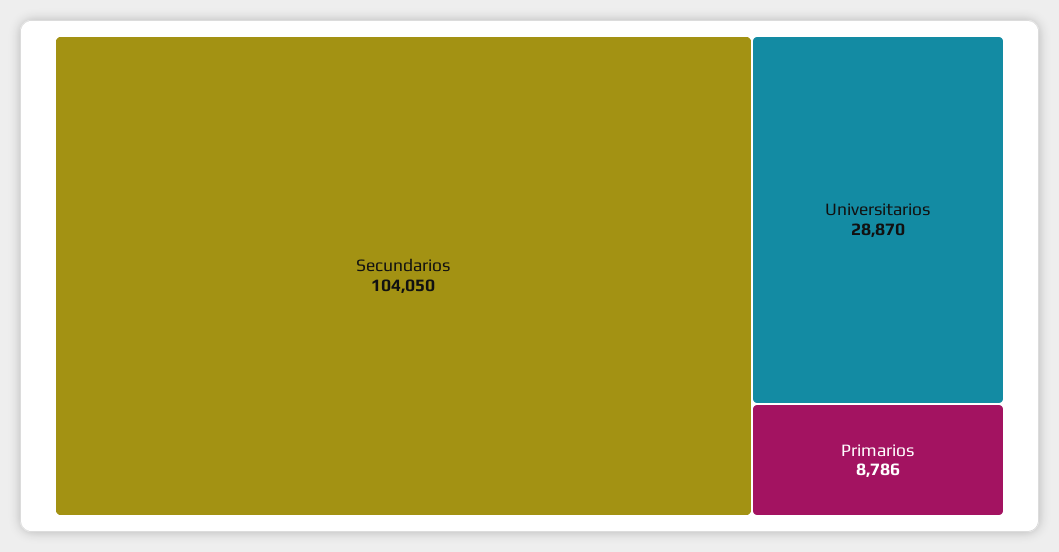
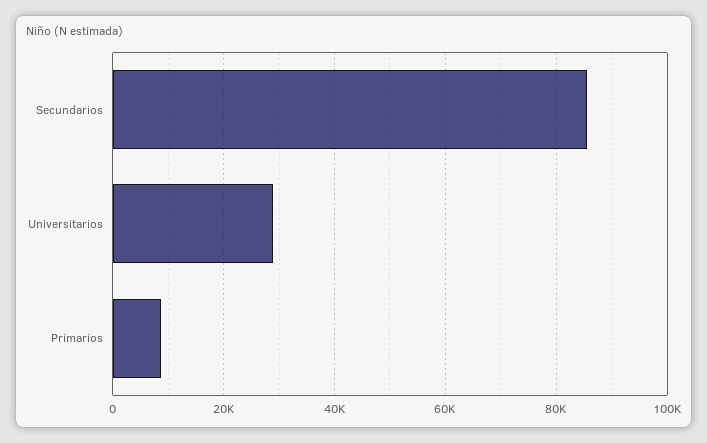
Secundarios: 104050 -> 86000

